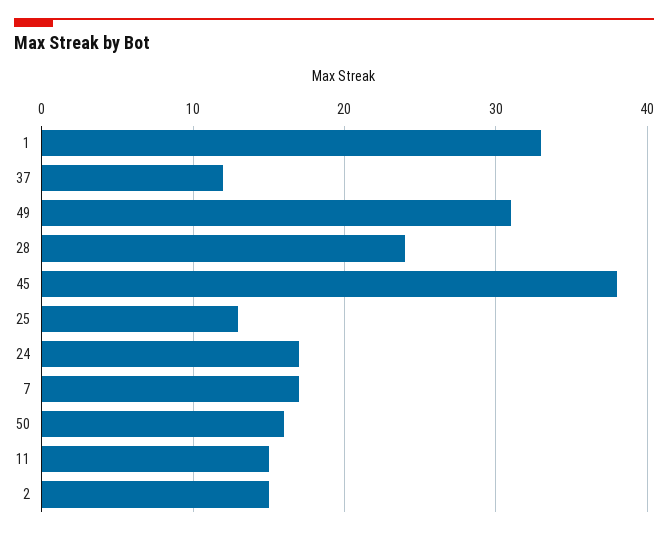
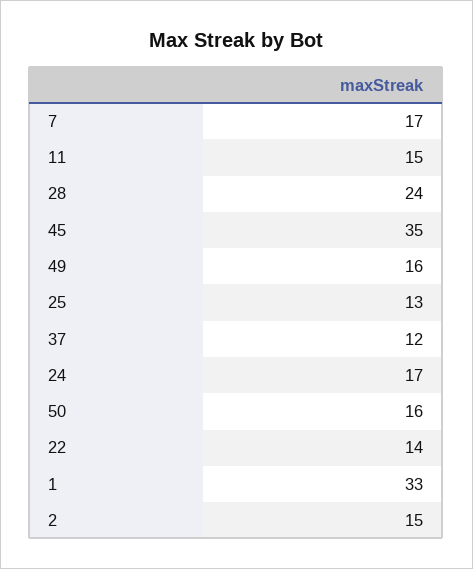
49: 31 -> 16
45: 38 -> 35
22: none -> 14

